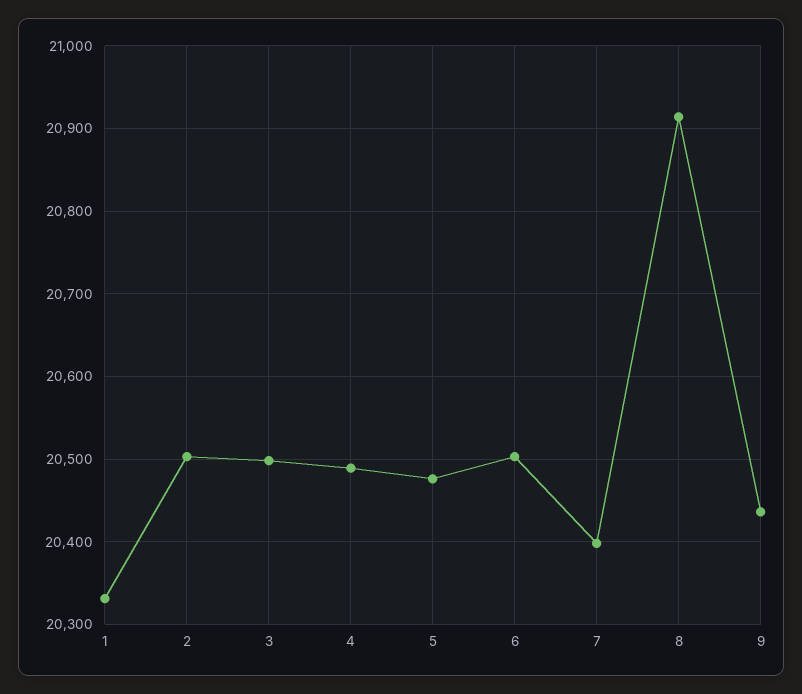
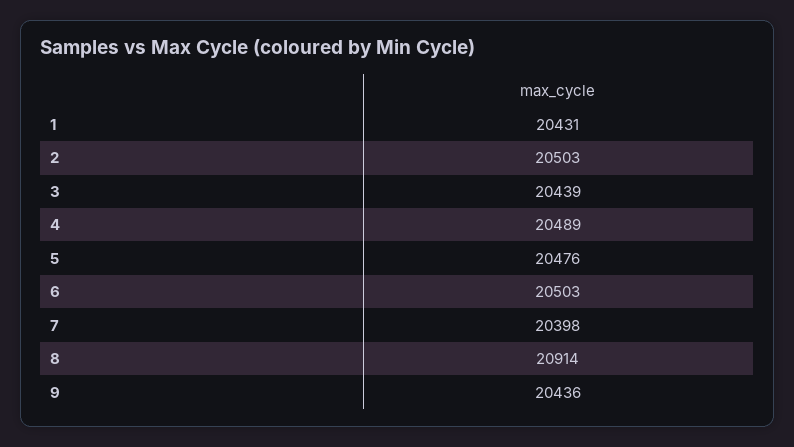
1: 20330 -> 20431
3: 20500 -> 20439

